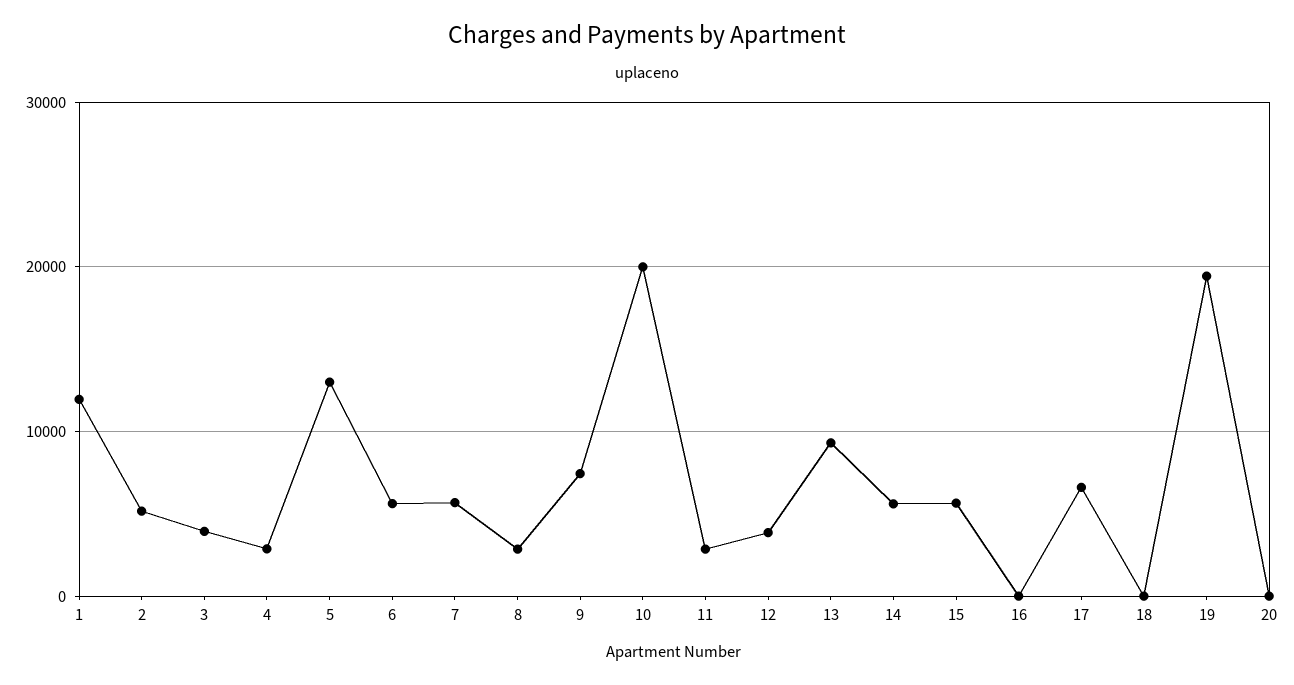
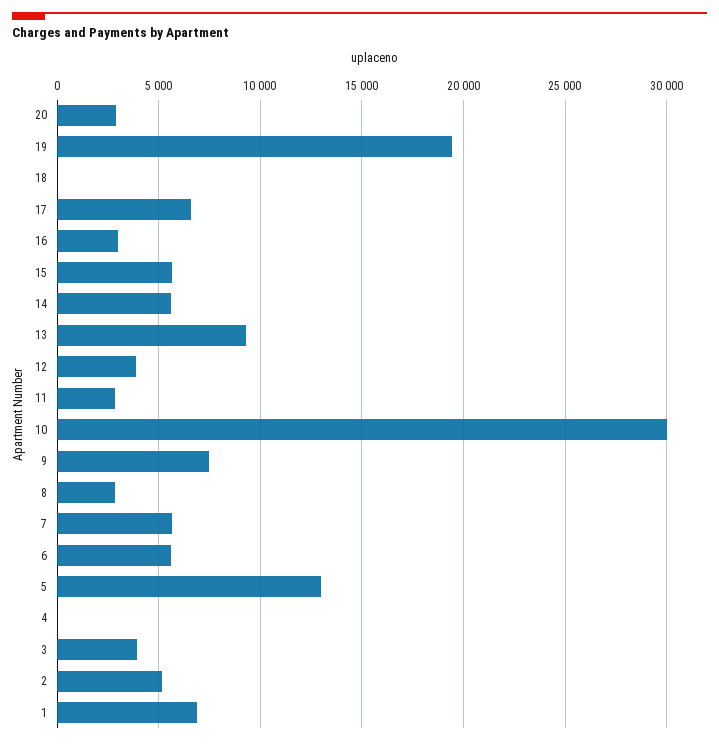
1: 12000 -> 7000
4: 3000 -> 0
10: 20000 -> 30000
16: 0 -> 3000
20: 0 -> 3000

